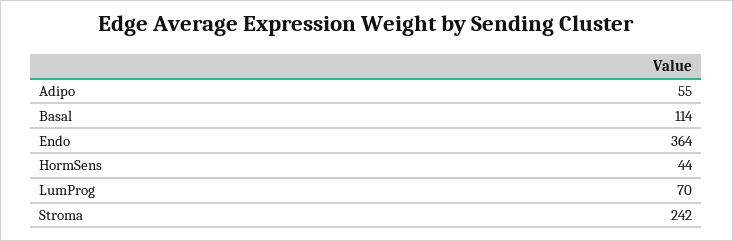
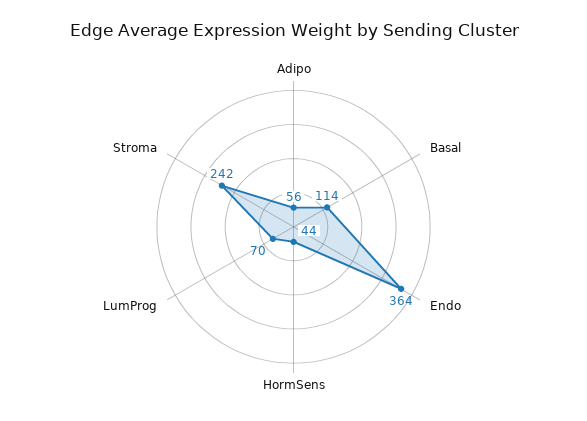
Adipo: 55 -> 56

